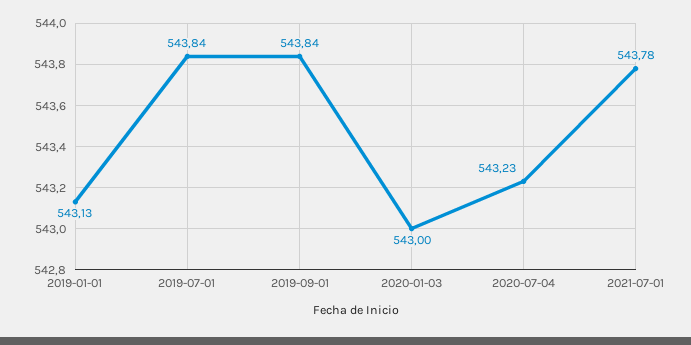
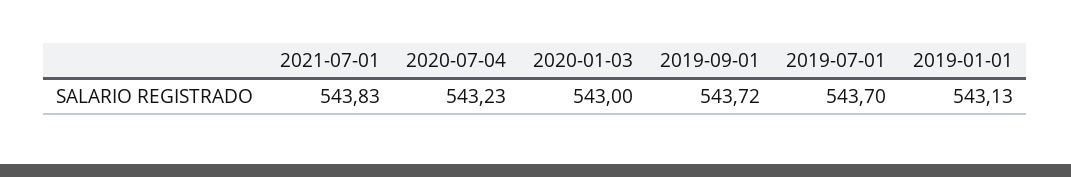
2019-07-01: 543.84 -> 543.7
2019-09-01: 543.84 -> 543.72
2021-07-01: 543.78 -> 543.83

